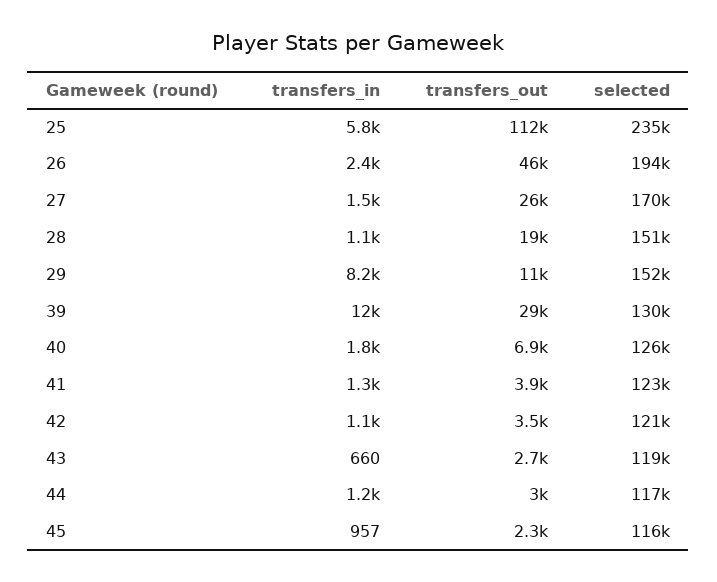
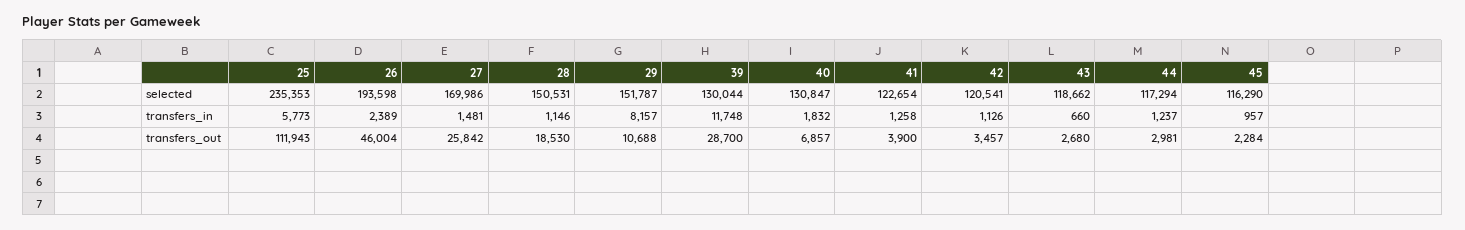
selected, 40: 126000 -> 130847

